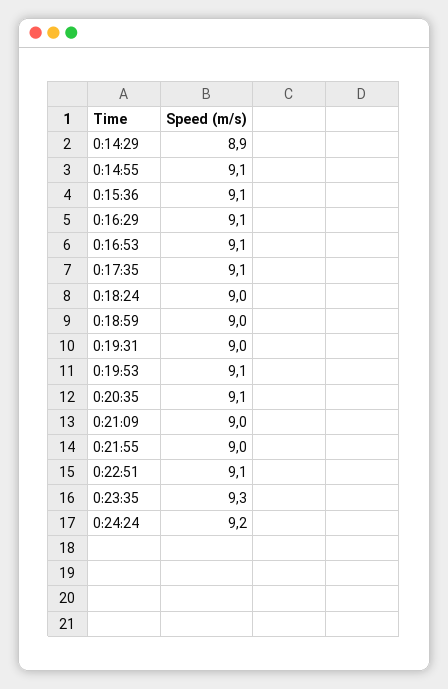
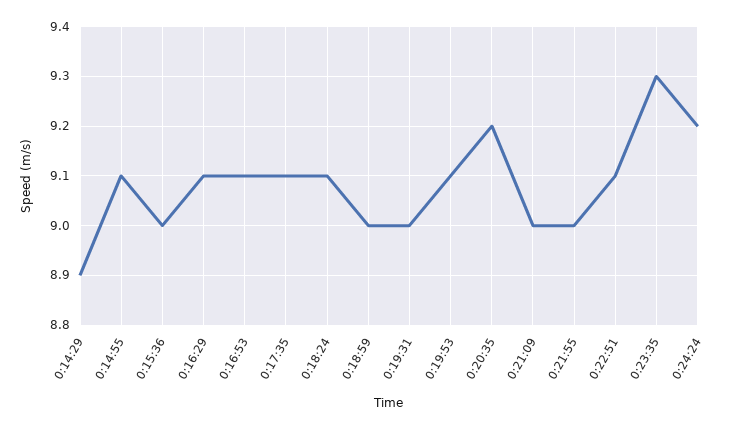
0:15:36: 9.1 -> 9
0:18:24: 9 -> 9.1
0:20:35: 9.1 -> 9.2

